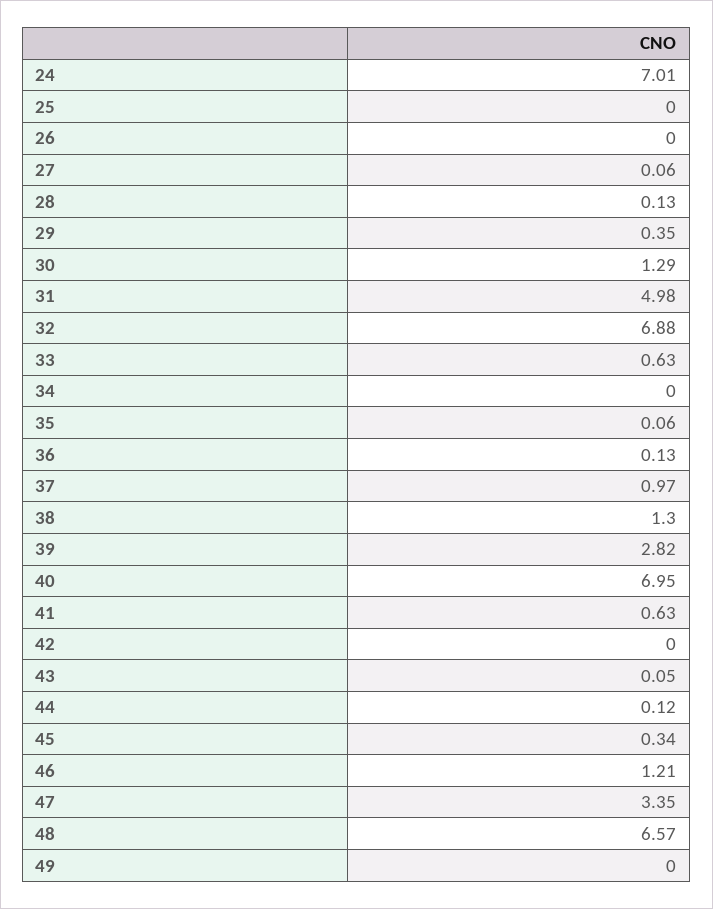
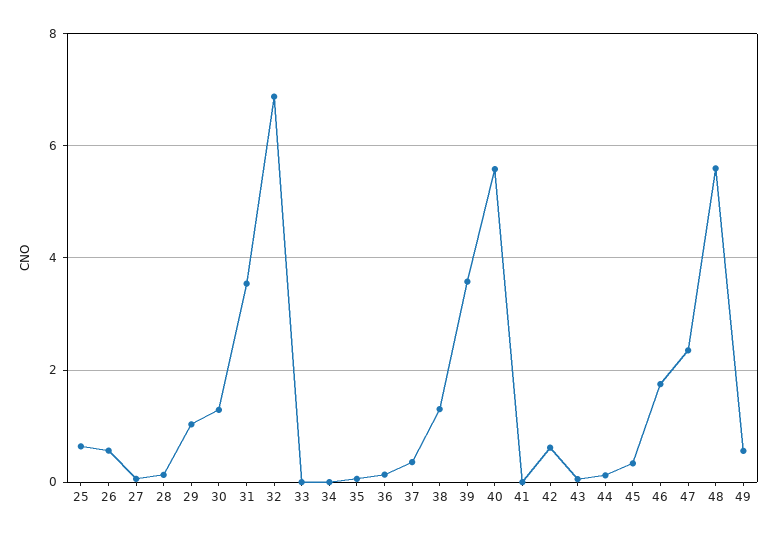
24: 7.01 -> none
25: 0 -> 0.6
26: 0 -> 0.6
29: 0.35 -> 1
31: 4.98 -> 3.6
33: 0.63 -> 0
37: 0.97 -> 0.4
39: 2.82 -> 3.6
40: 6.95 -> 5.6
41: 0.63 -> 0
42: 0 -> 0.6
46: 1.21 -> 1.8
47: 3.35 -> 2.4
48: 6.57 -> 5.6
49: 0 -> 0.6

